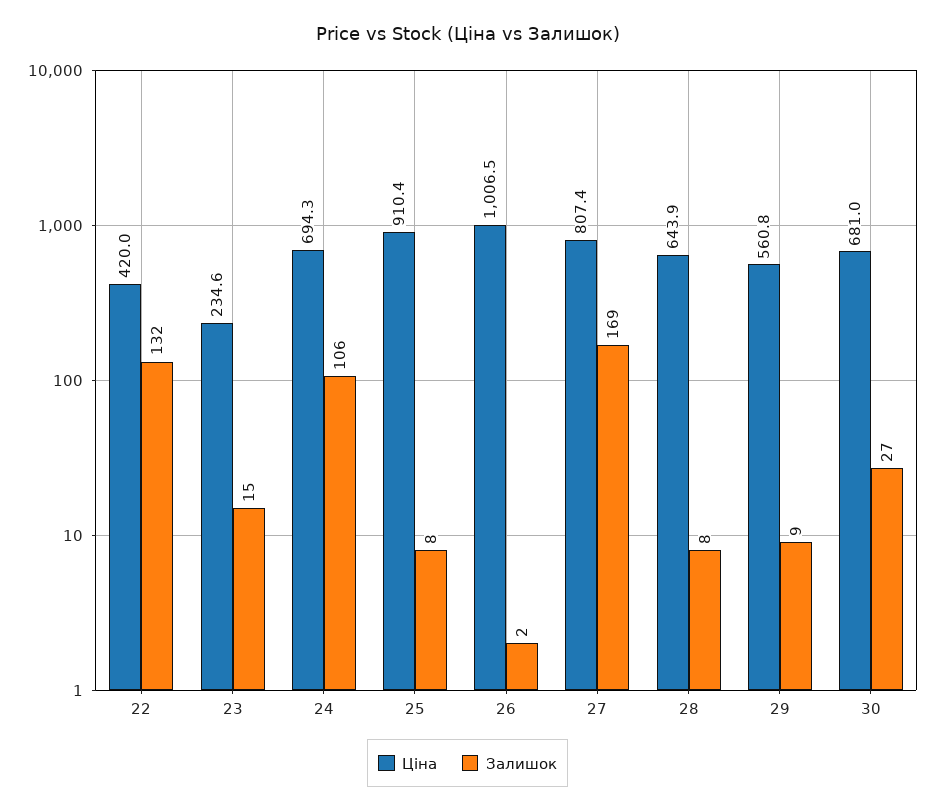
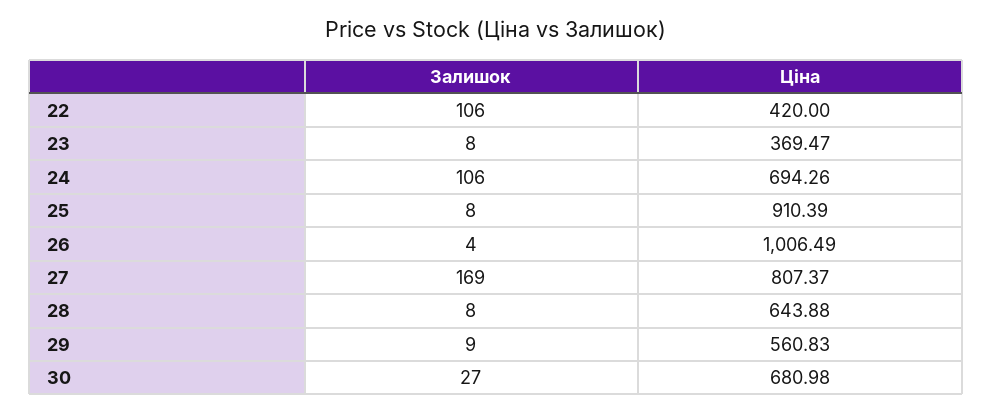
Залишок, 22: 132 -> 106
Ціна, 23: 234.6 -> 369.47
Залишок, 23: 15 -> 8
Залишок, 26: 2 -> 4

